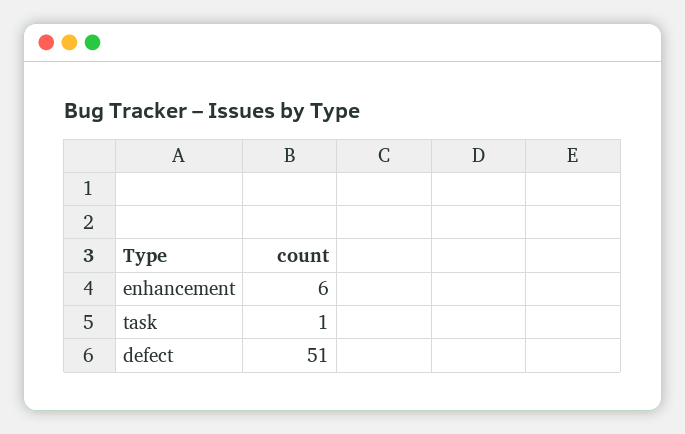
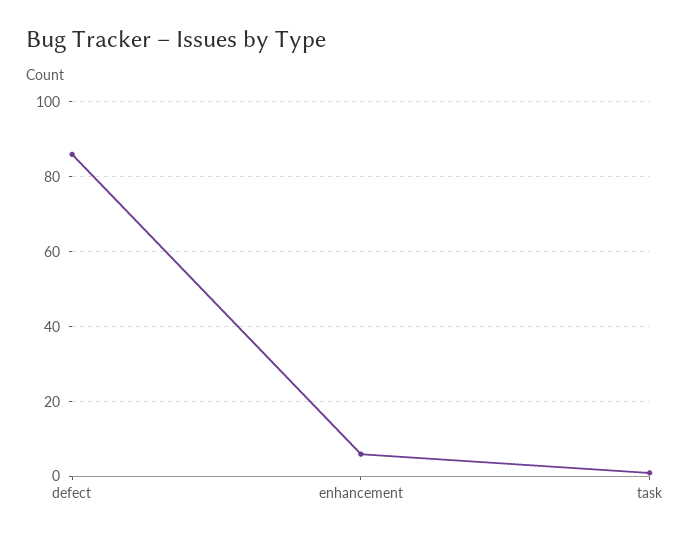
defect: 51 -> 85

